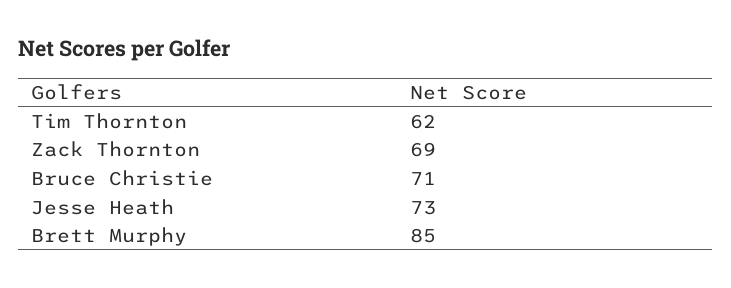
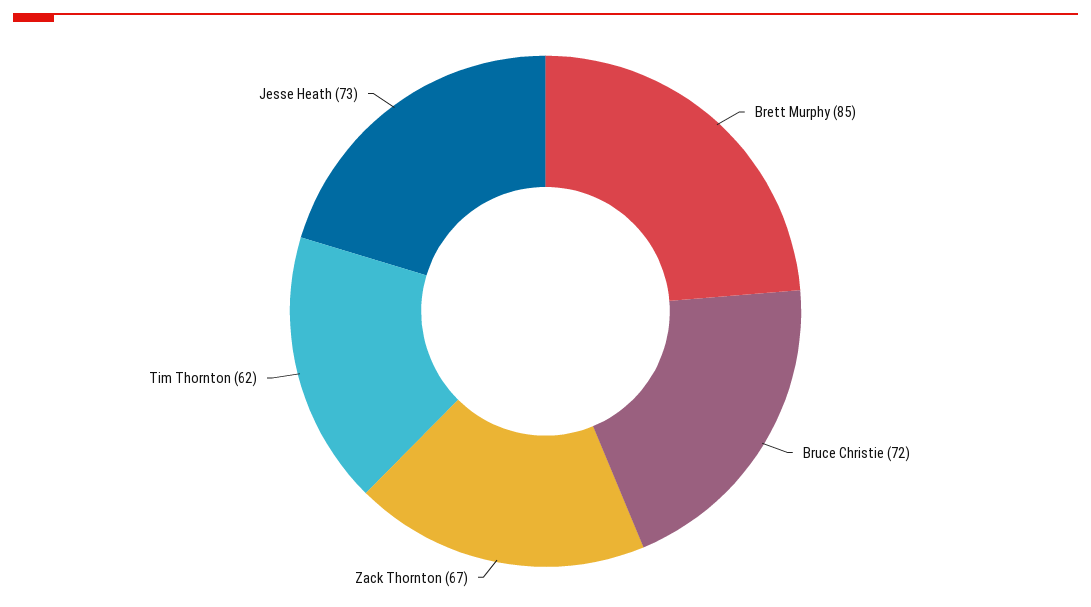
Zack Thornton: 69 -> 67
Bruce Christie: 71 -> 72

